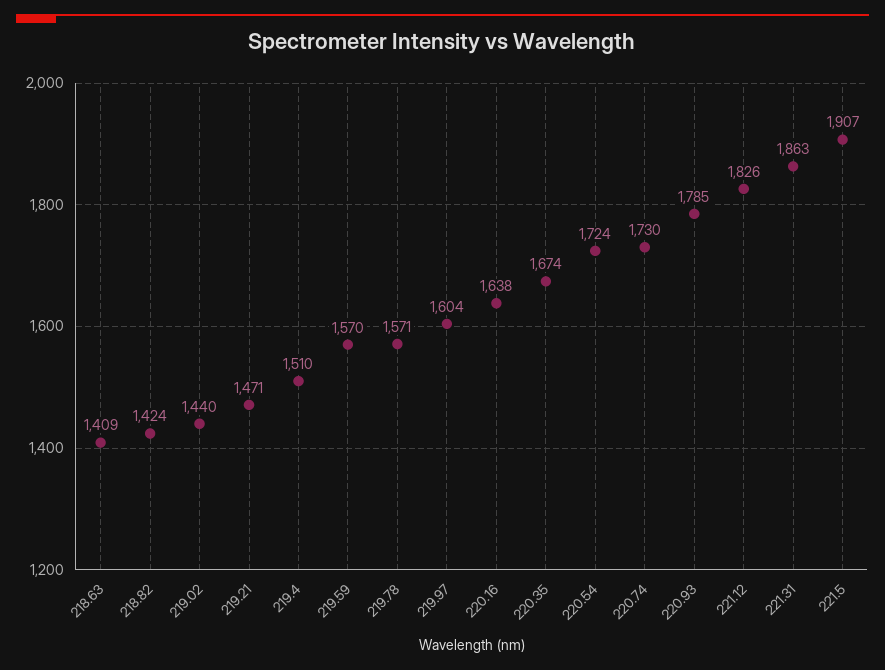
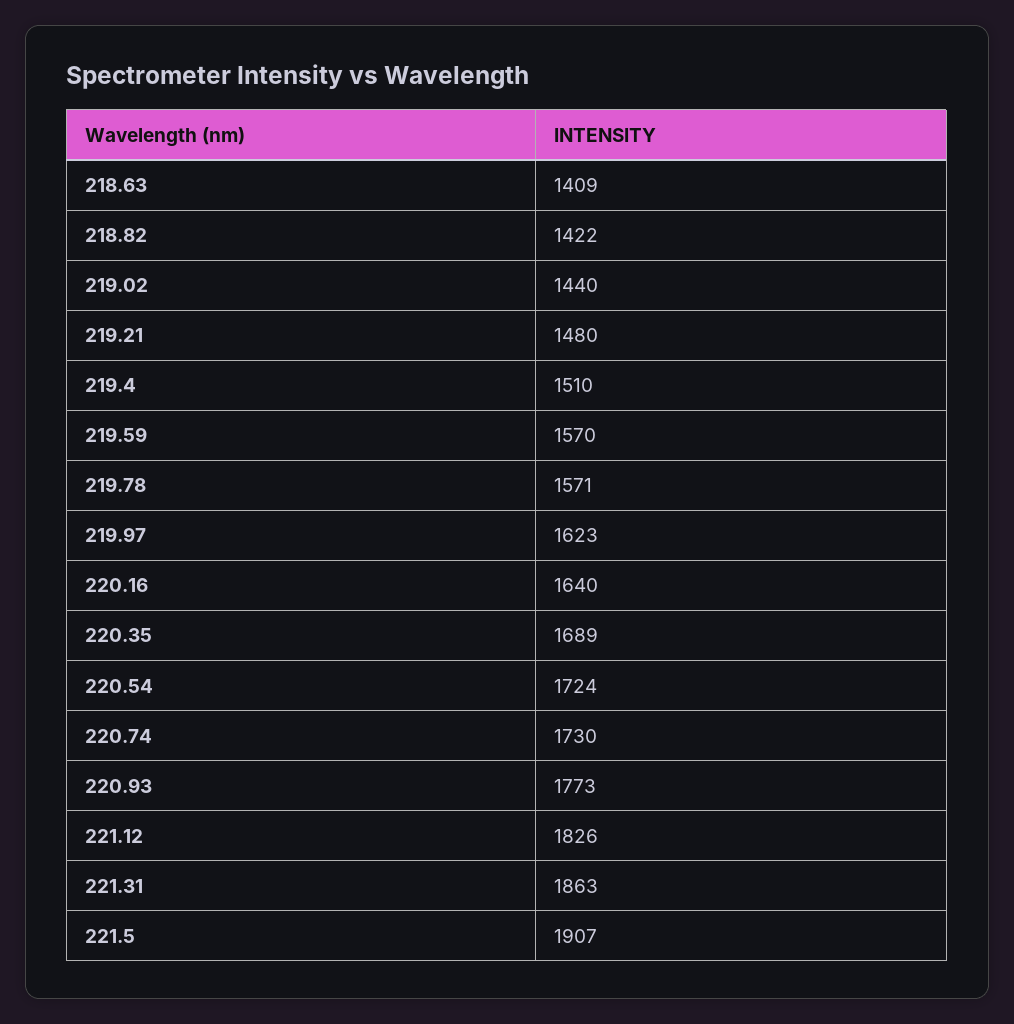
218.82: 1424 -> 1422
219.21: 1471 -> 1480
219.97: 1604 -> 1623
220.16: 1638 -> 1640
220.35: 1674 -> 1689
220.93: 1785 -> 1773

